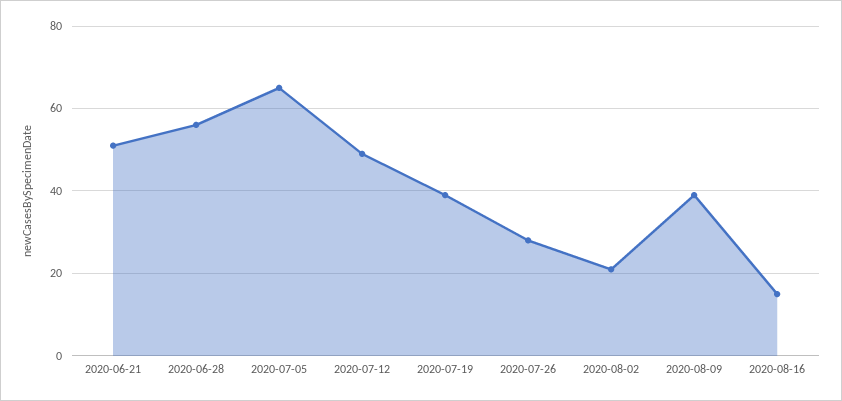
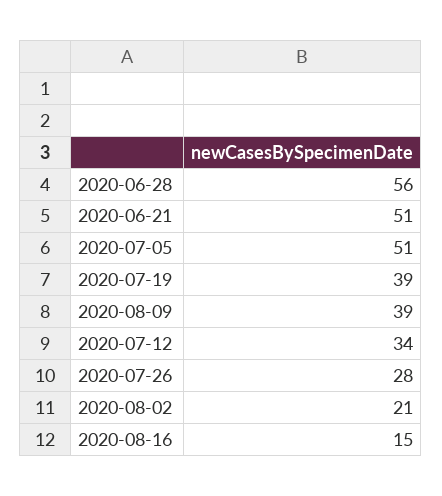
2020-07-05: 65 -> 51
2020-07-12: 50 -> 34

